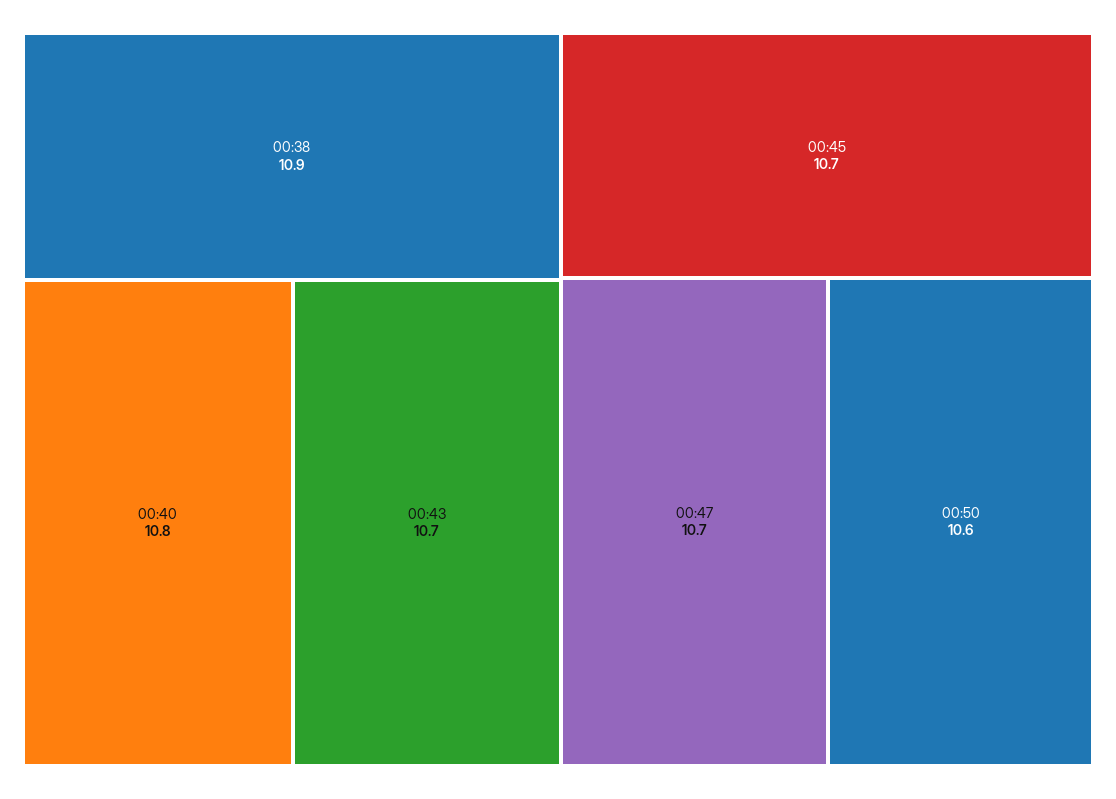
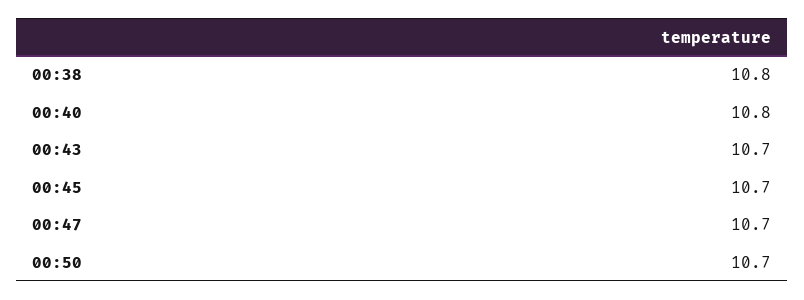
00:38: 10.9 -> 10.8
00:50: 10.6 -> 10.7

